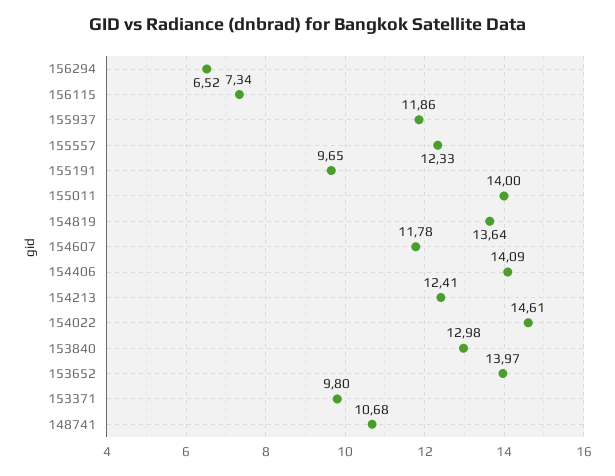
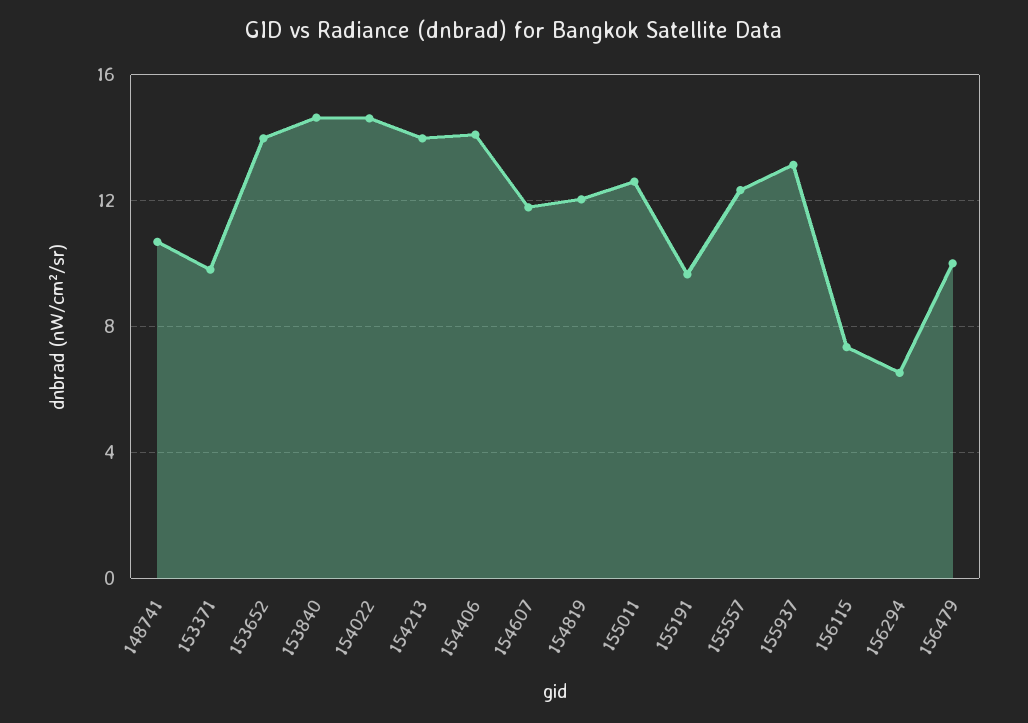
155937: 11.86 -> 13
155011: 14 -> 12.5
154819: 13.64 -> 12
154213: 12.41 -> 14
153840: 12.98 -> 14.5
156479: none -> 10

